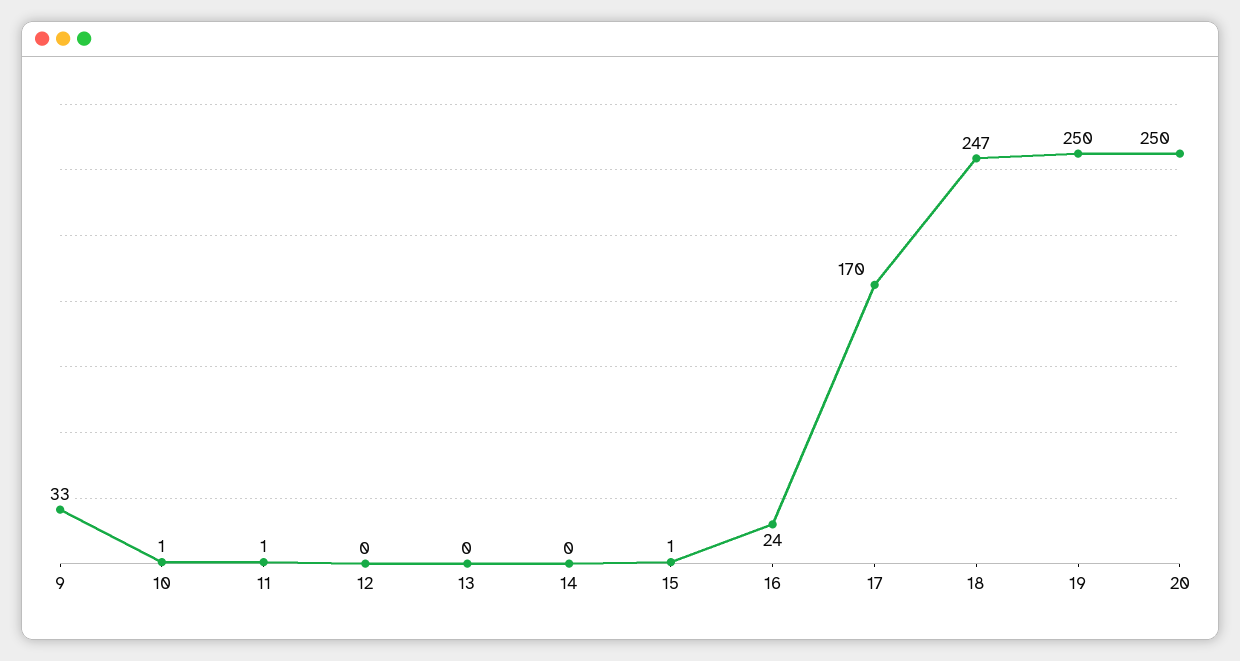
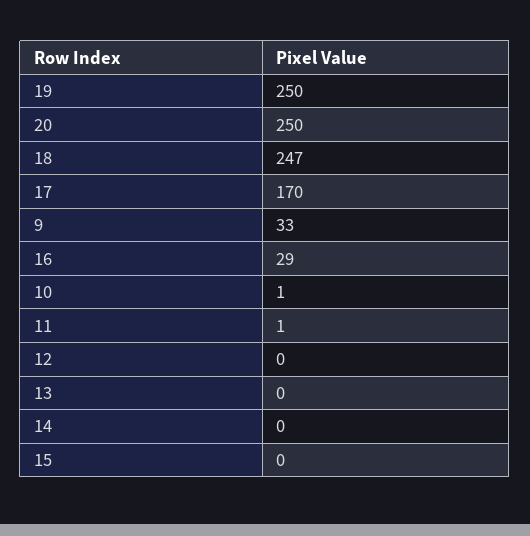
15: 1 -> 0
16: 24 -> 29

